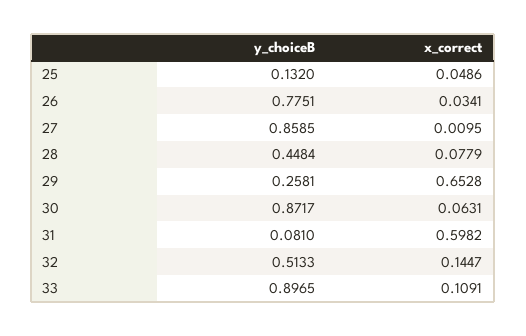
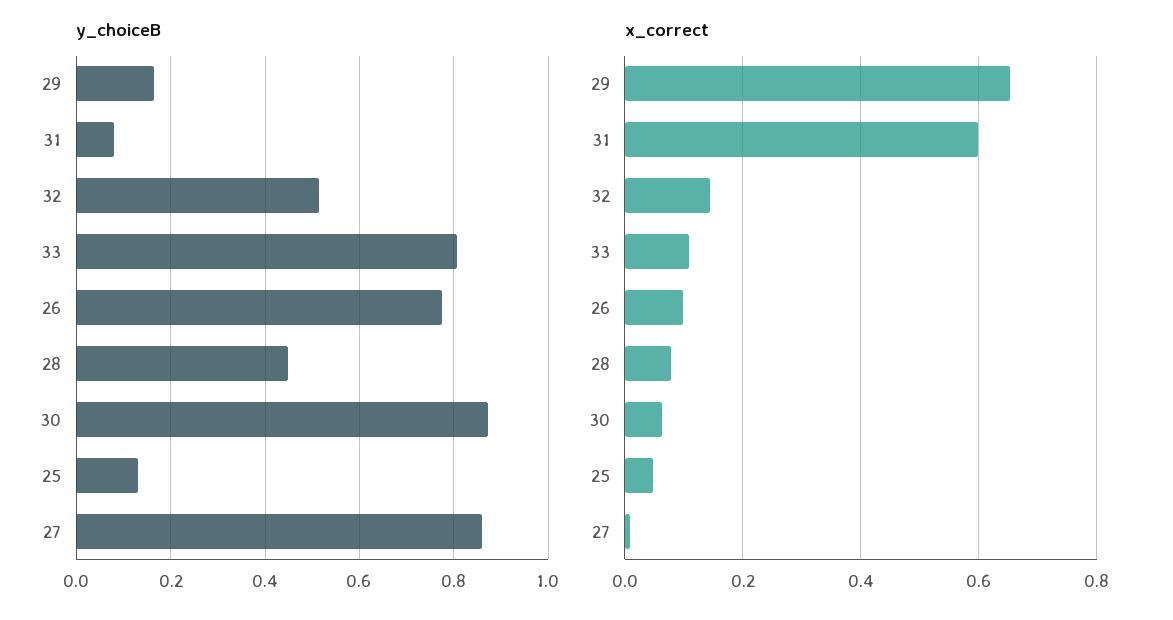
x_correct, 26: 0.0341 -> 0.1
y_choiceB, 29: 0.2581 -> 0.16
y_choiceB, 33: 0.8965 -> 0.8

